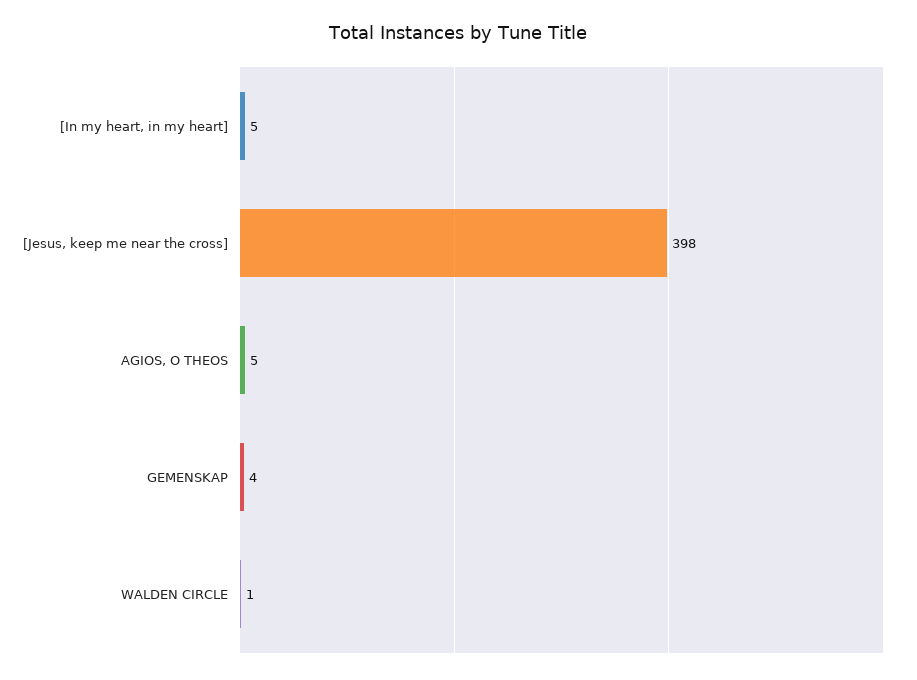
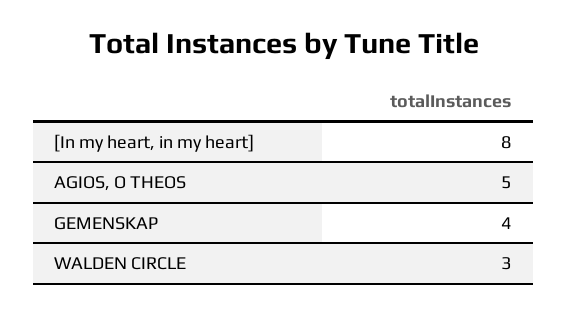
[In my heart, in my heart]: 5 -> 8
[Jesus, keep me near the cross]: 398 -> none
WALDEN CIRCLE: 1 -> 3

